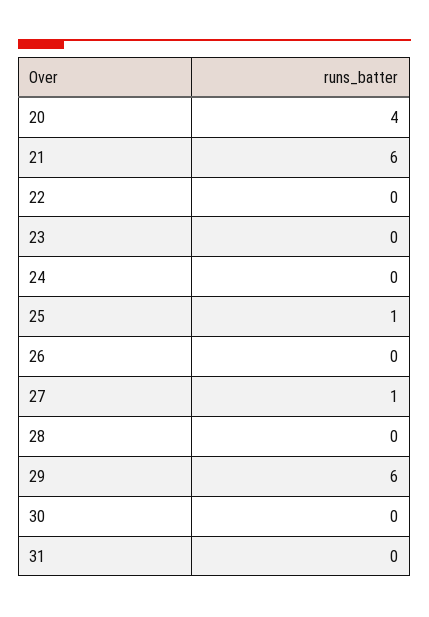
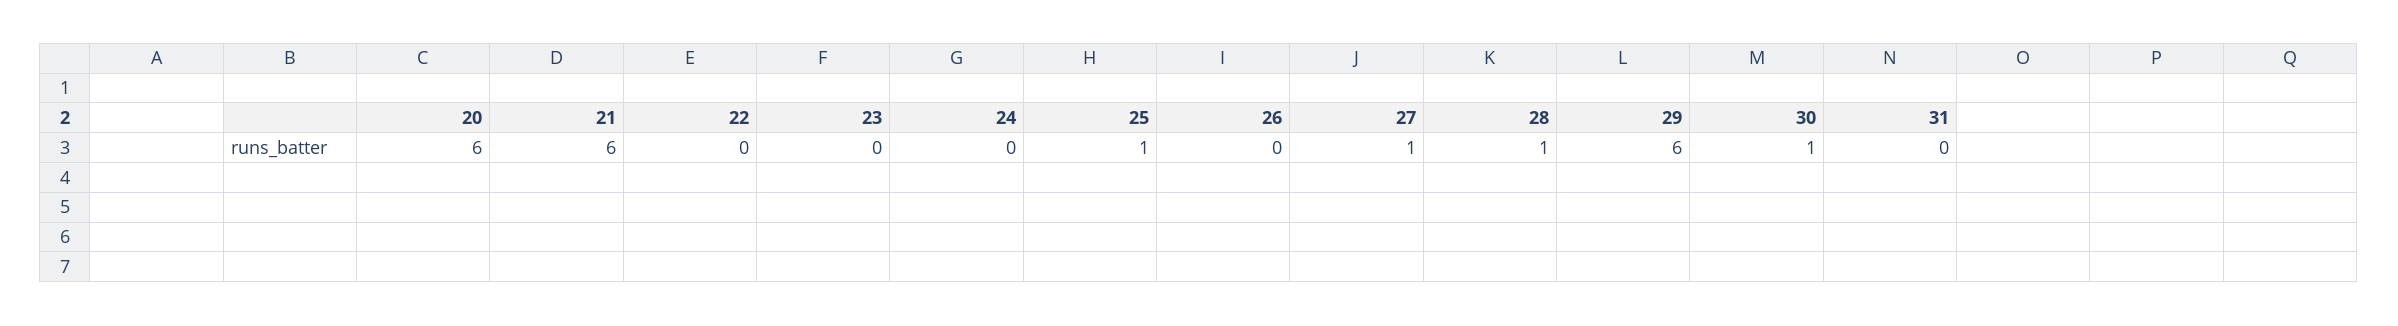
20: 4 -> 6
28: 0 -> 1
30: 0 -> 1

